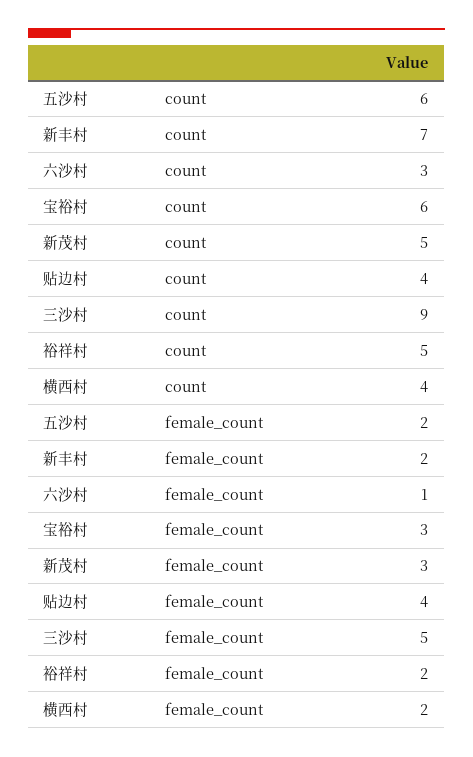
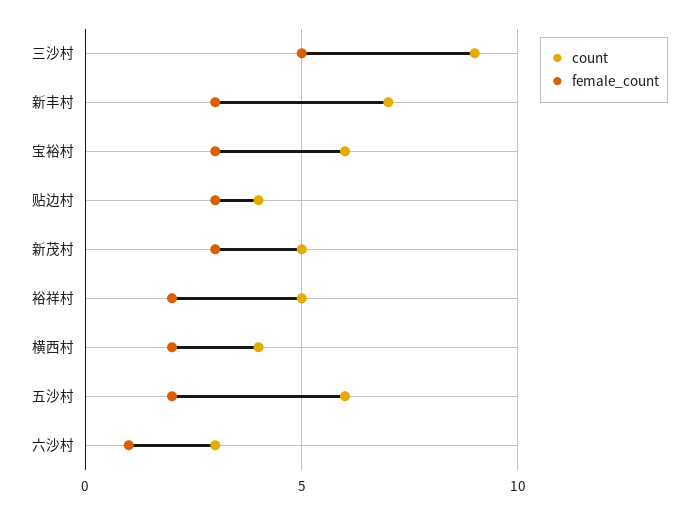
female_count, 新丰村: 2 -> 3
female_count, 贴边村: 4 -> 3

